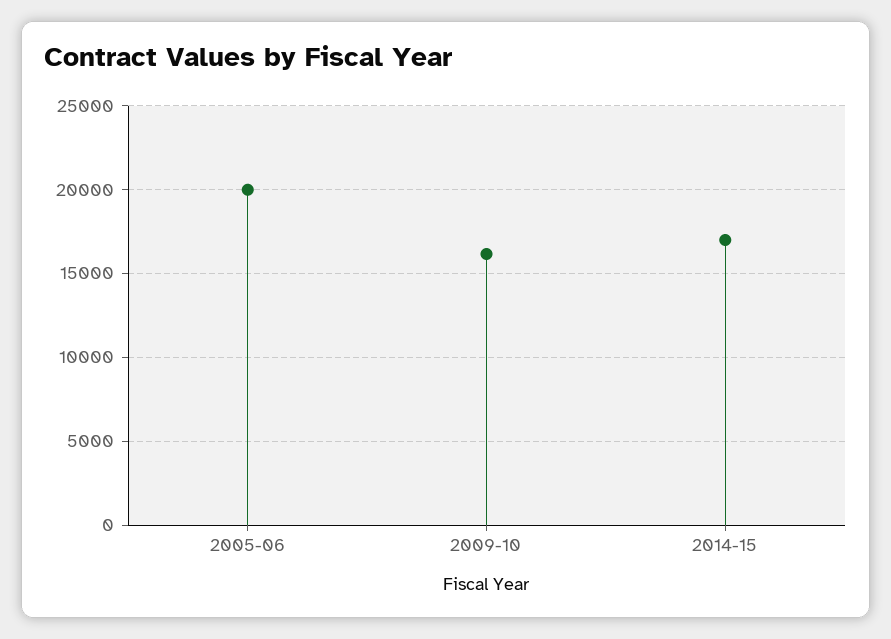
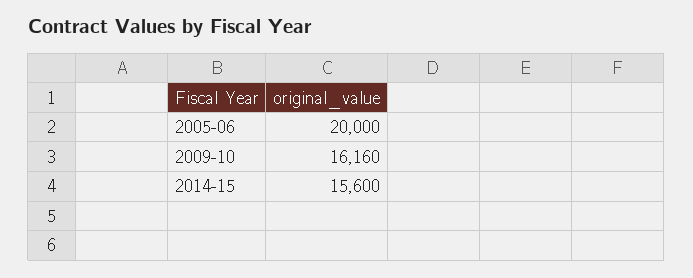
2014-15: 17000 -> 15600

